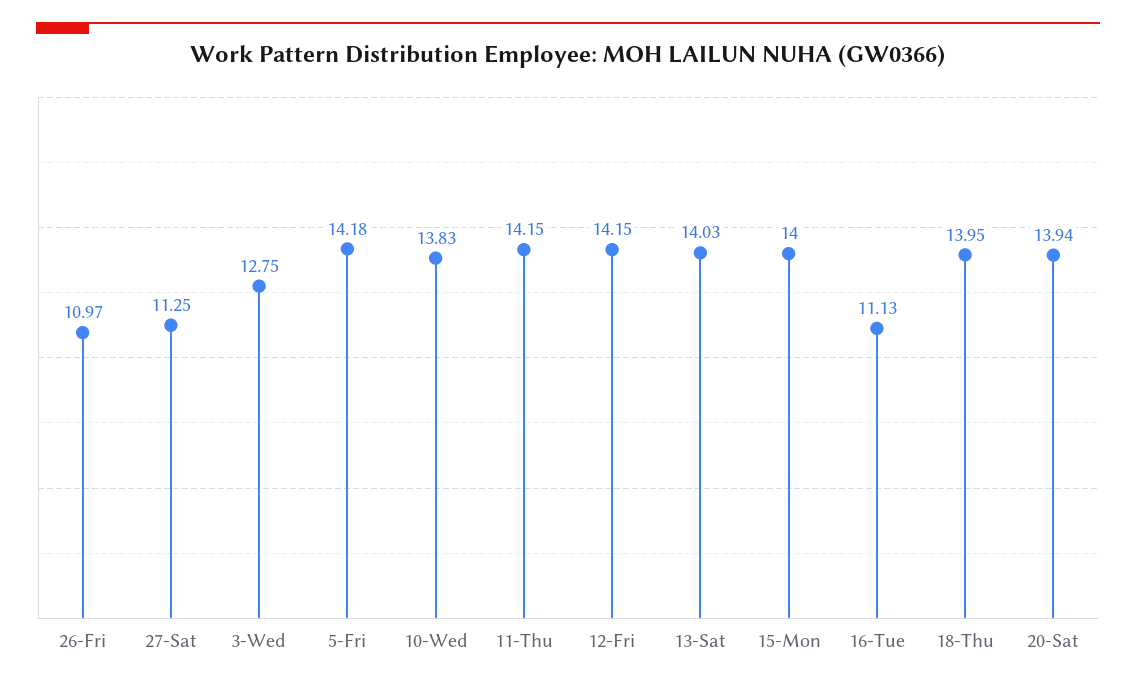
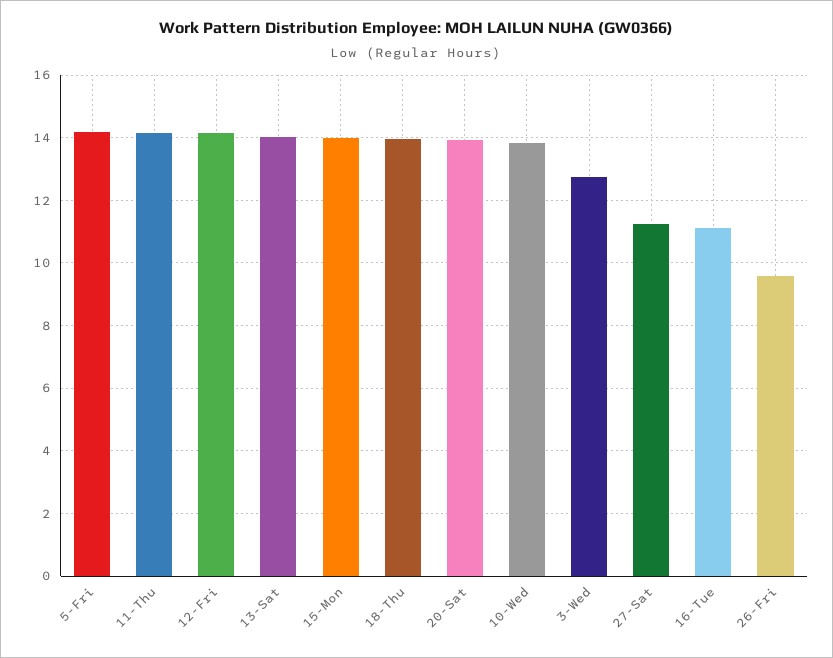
26-Fri: 10.97 -> 9.6

